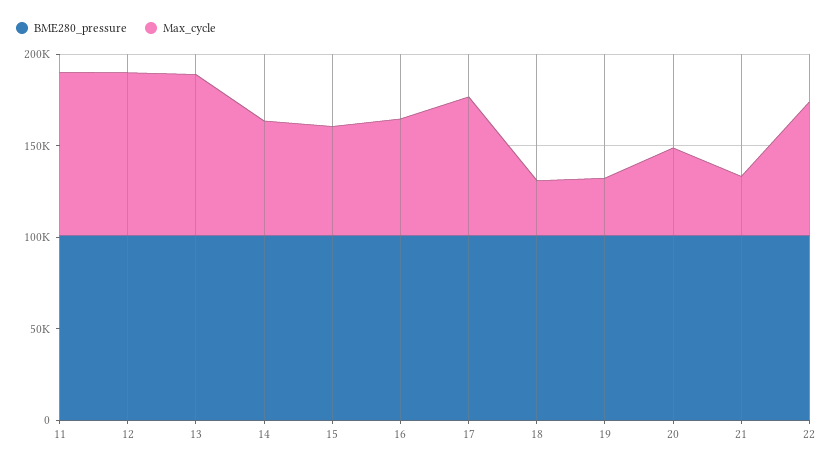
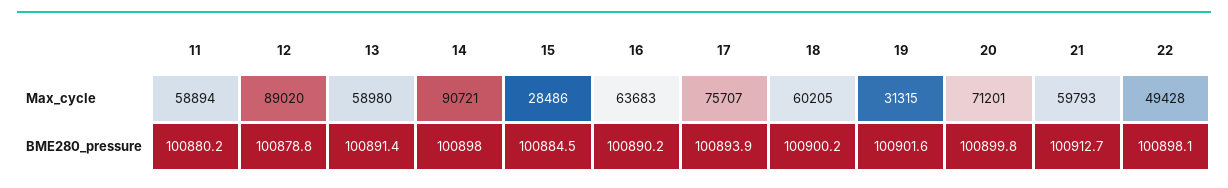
Max_cycle, 11: 90000 -> 58894
Max_cycle, 13: 90000 -> 58980
Max_cycle, 14: 60000 -> 90721
Max_cycle, 15: 60000 -> 28486
Max_cycle, 18: 30000 -> 60205
Max_cycle, 20: 50000 -> 71201
Max_cycle, 21: 30000 -> 59793
Max_cycle, 22: 70000 -> 49428

